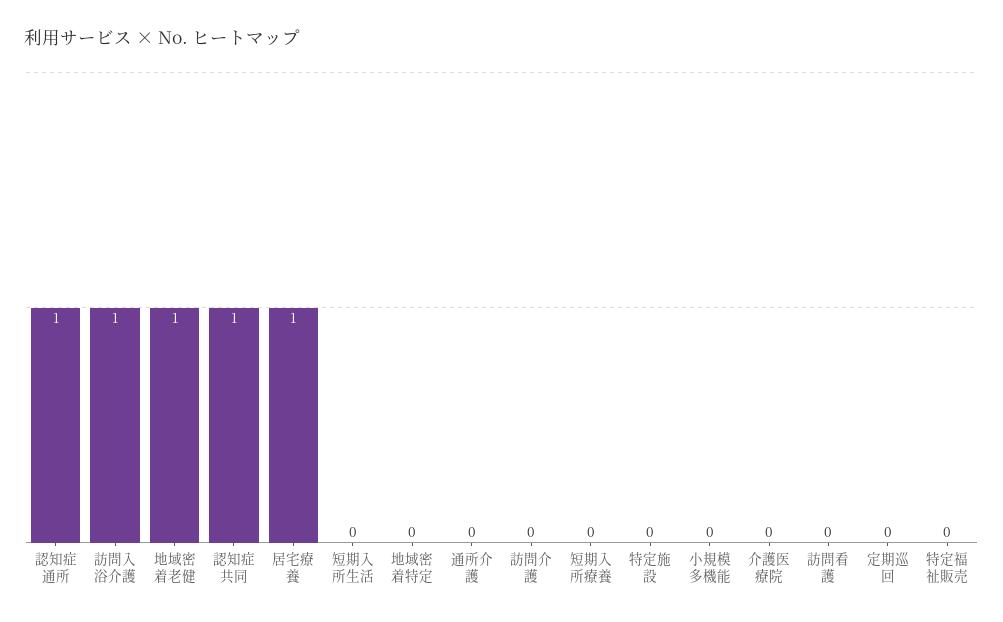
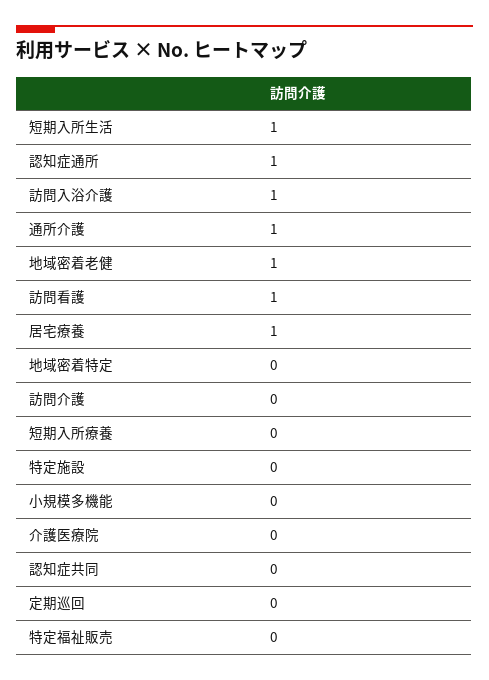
認知症共同: 1 -> 0
短期入所生活: 0 -> 1
通所介護: 0 -> 1
訪問看護: 0 -> 1

